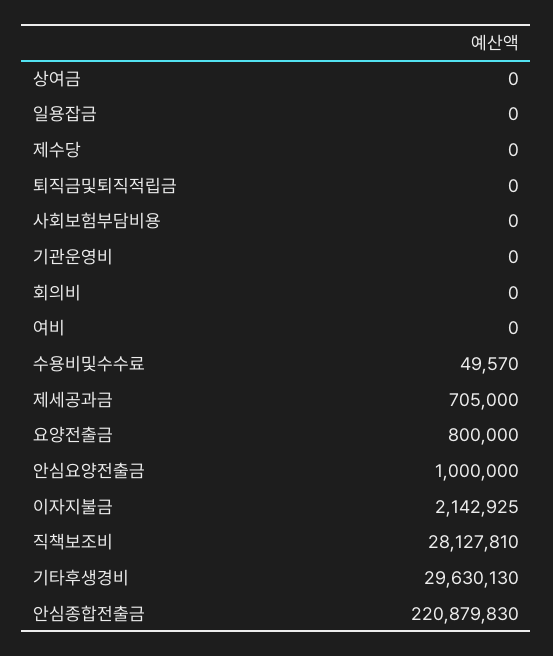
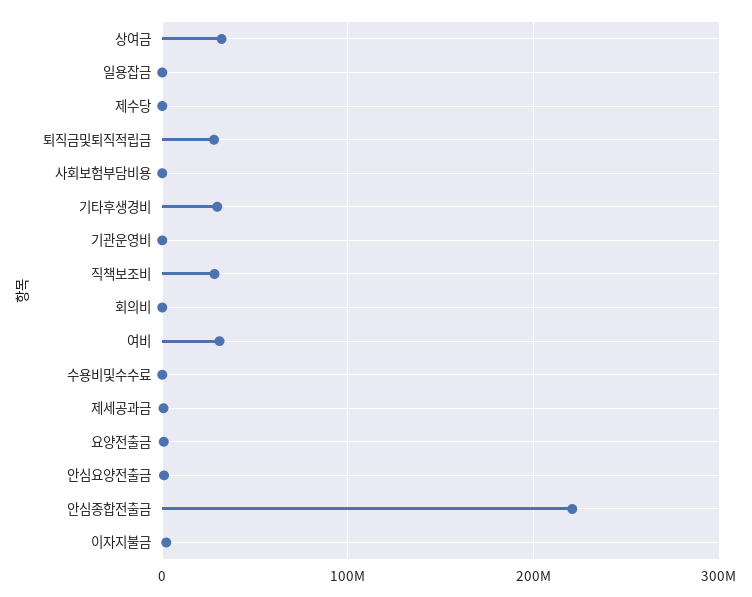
상여금: 0 -> 30000000
퇴직금및퇴직적립금: 0 -> 30000000
여비: 0 -> 30000000

